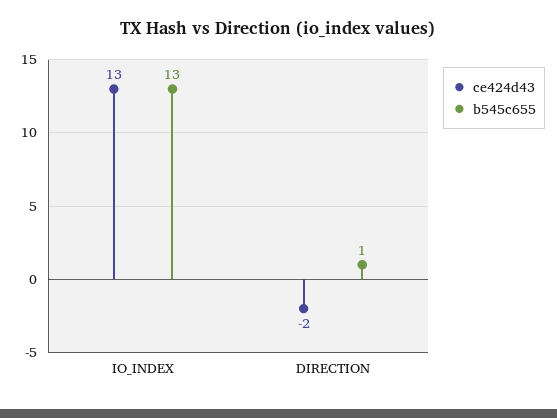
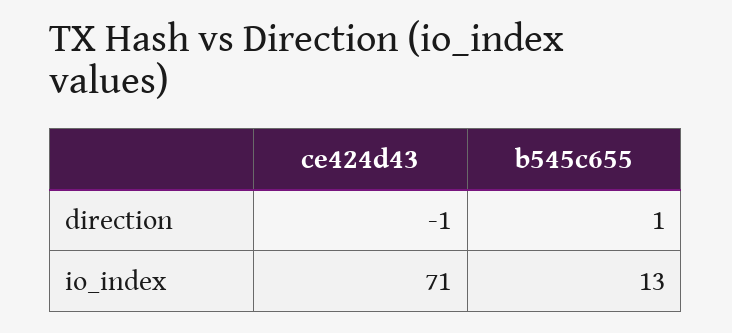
ce424d43, IO_INDEX: 13 -> 71
ce424d43, DIRECTION: -2 -> -1

